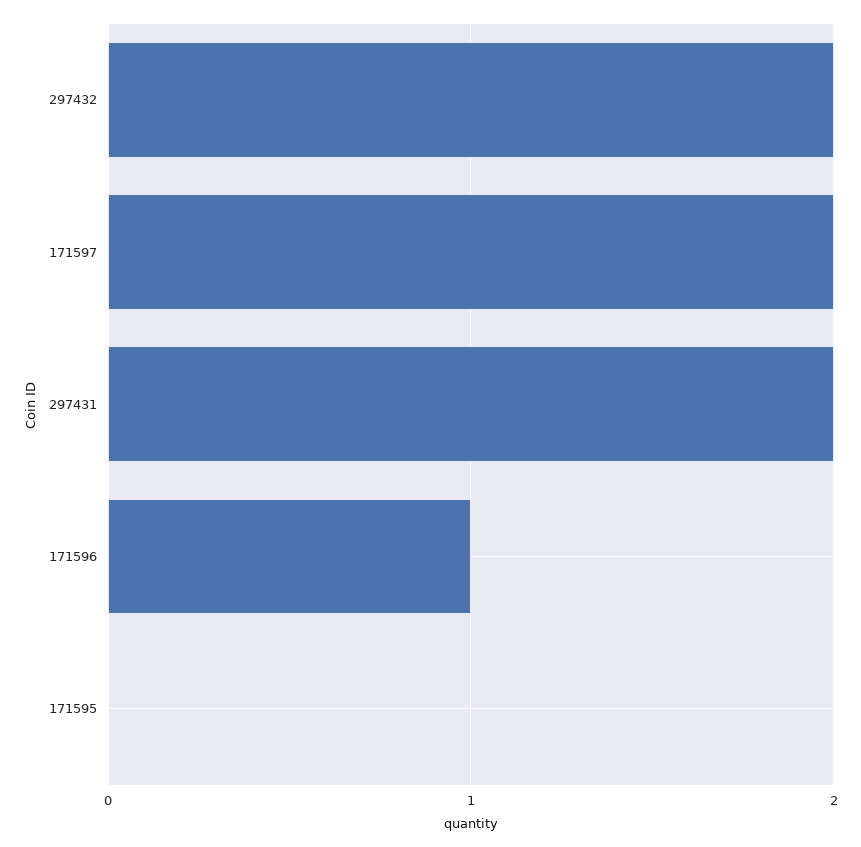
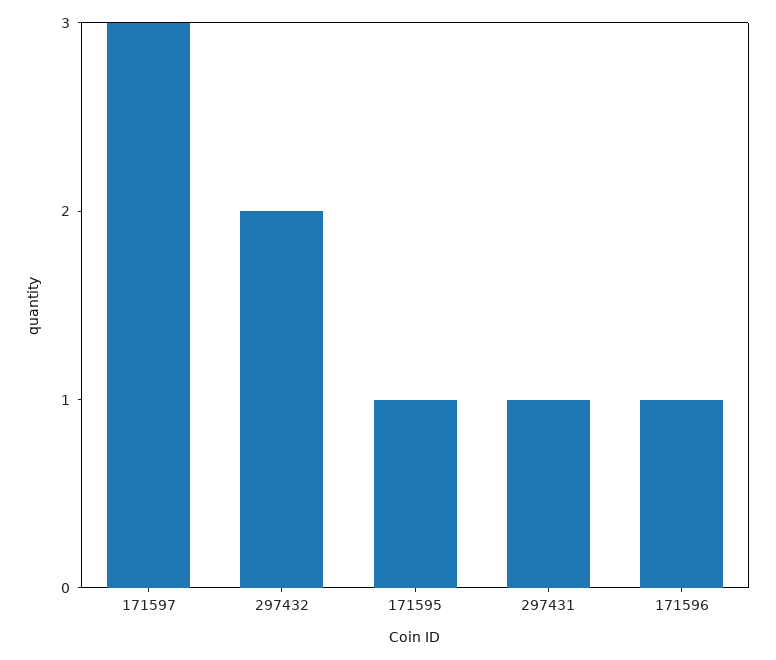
171597: 2 -> 3
297431: 2 -> 1
171595: 0 -> 1

